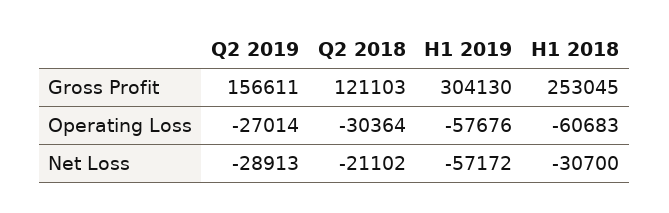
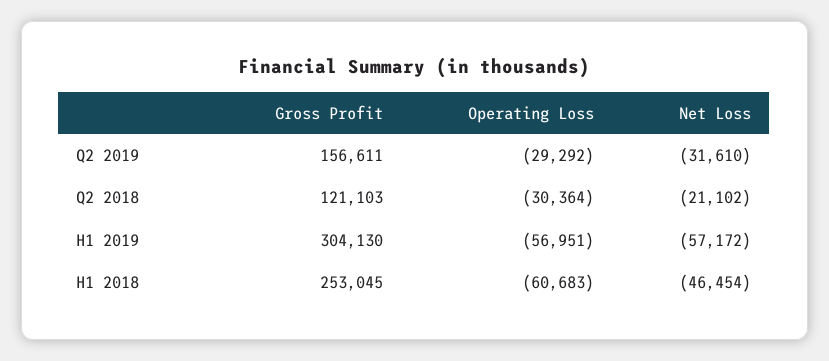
Q2 2019, Operating Loss: -27014 -> -29292
H1 2019, Operating Loss: -57676 -> -56951
Q2 2019, Net Loss: -28913 -> -31610
H1 2018, Net Loss: -30700 -> -46454

